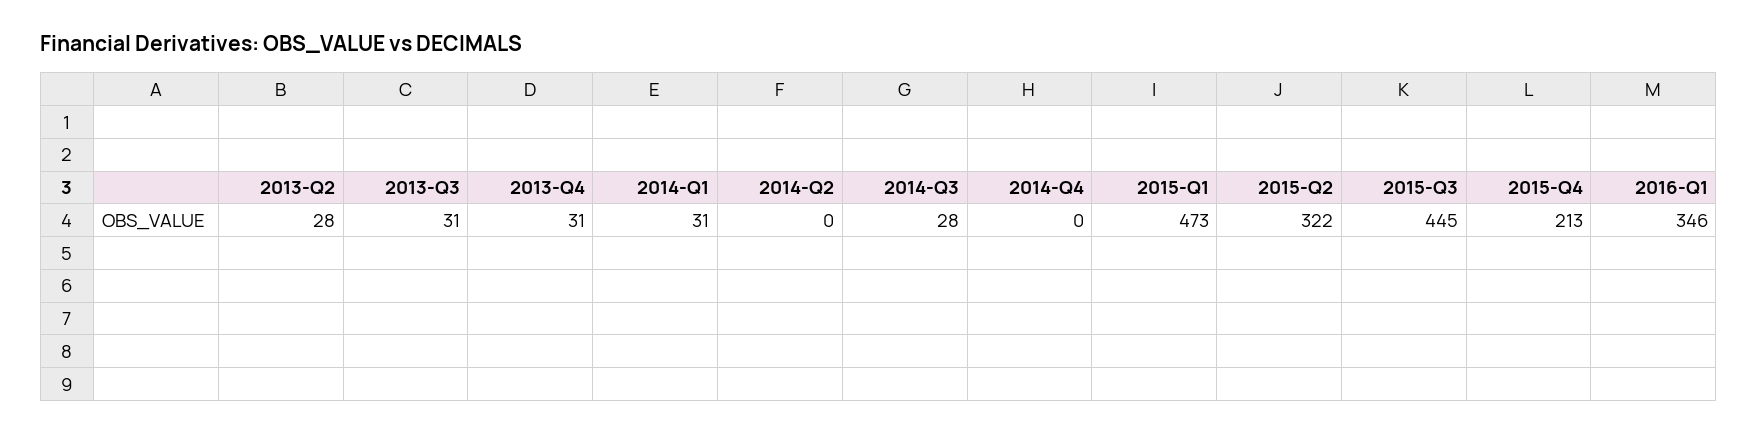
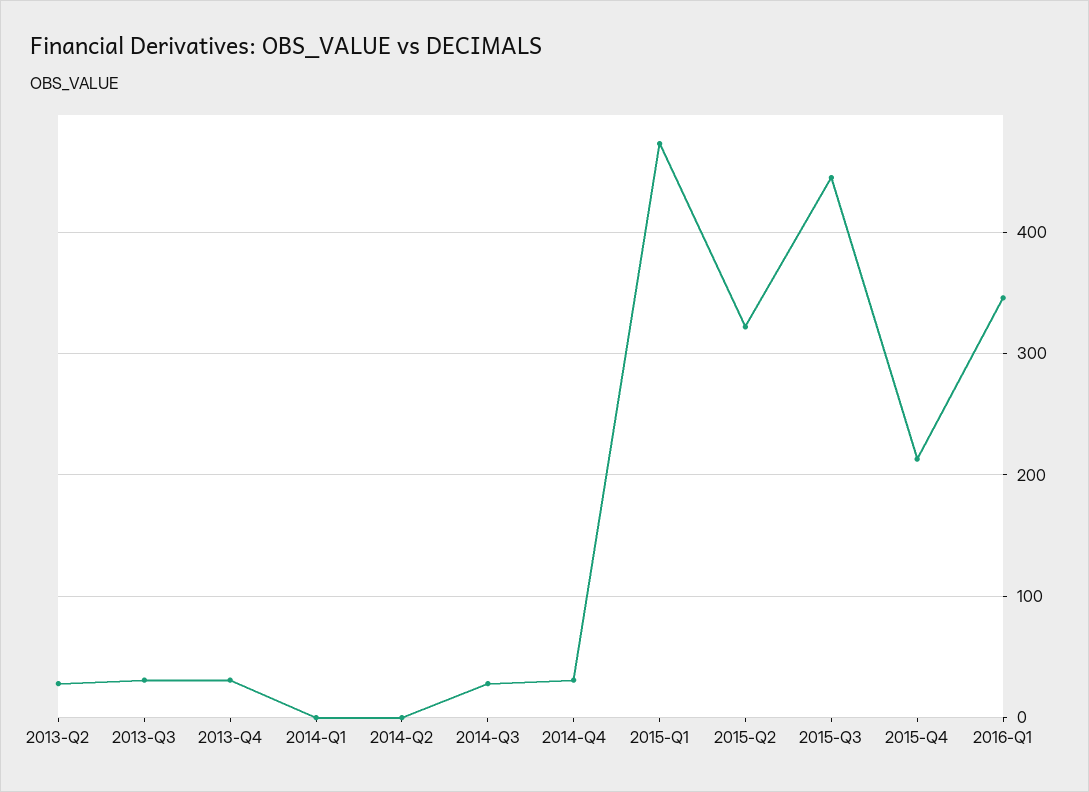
2014-Q1: 31 -> 0
2014-Q4: 0 -> 30

